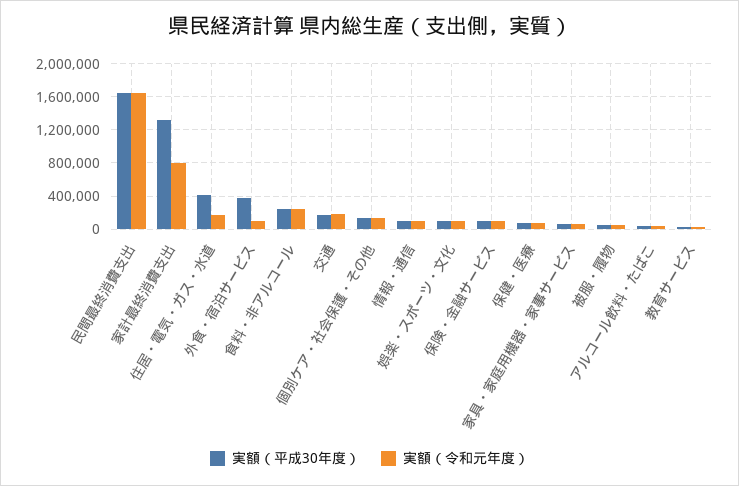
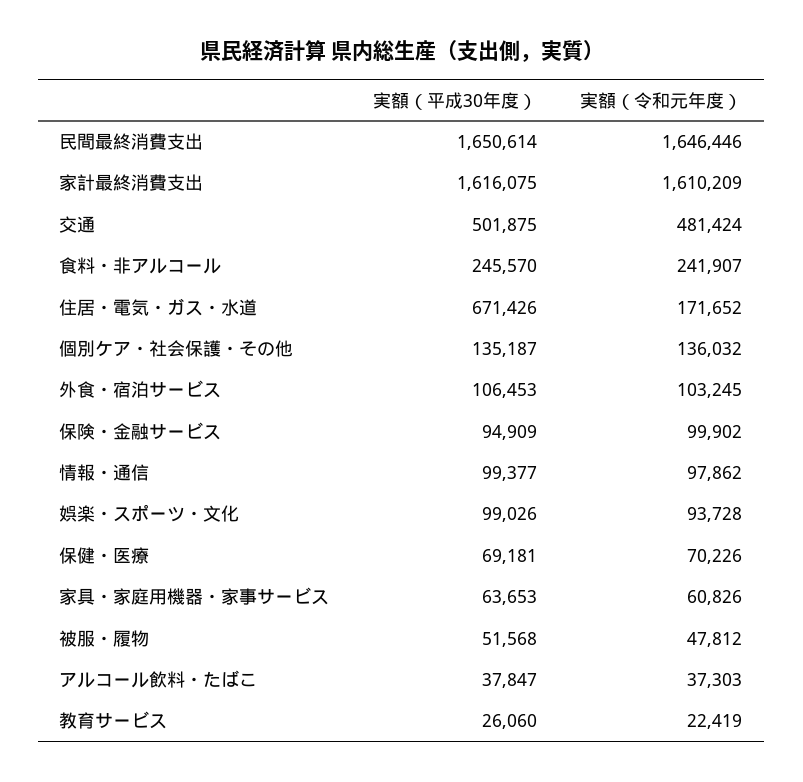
実額（平成30年度）, 家計最終消費支出: 1300000 -> 1616075
実額（令和元年度）, 家計最終消費支出: 800000 -> 1610209
実額（平成30年度）, 住居・電気・ガス・水道: 400000 -> 671426
実額（平成30年度）, 外食・宿泊サービス: 400000 -> 106453
実額（平成30年度）, 交通: 200000 -> 501875
実額（令和元年度）, 交通: 200000 -> 481424

